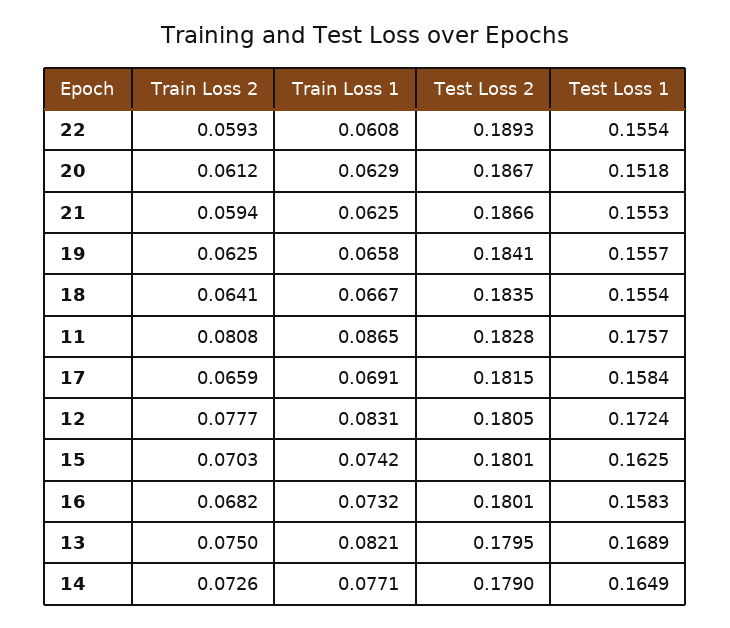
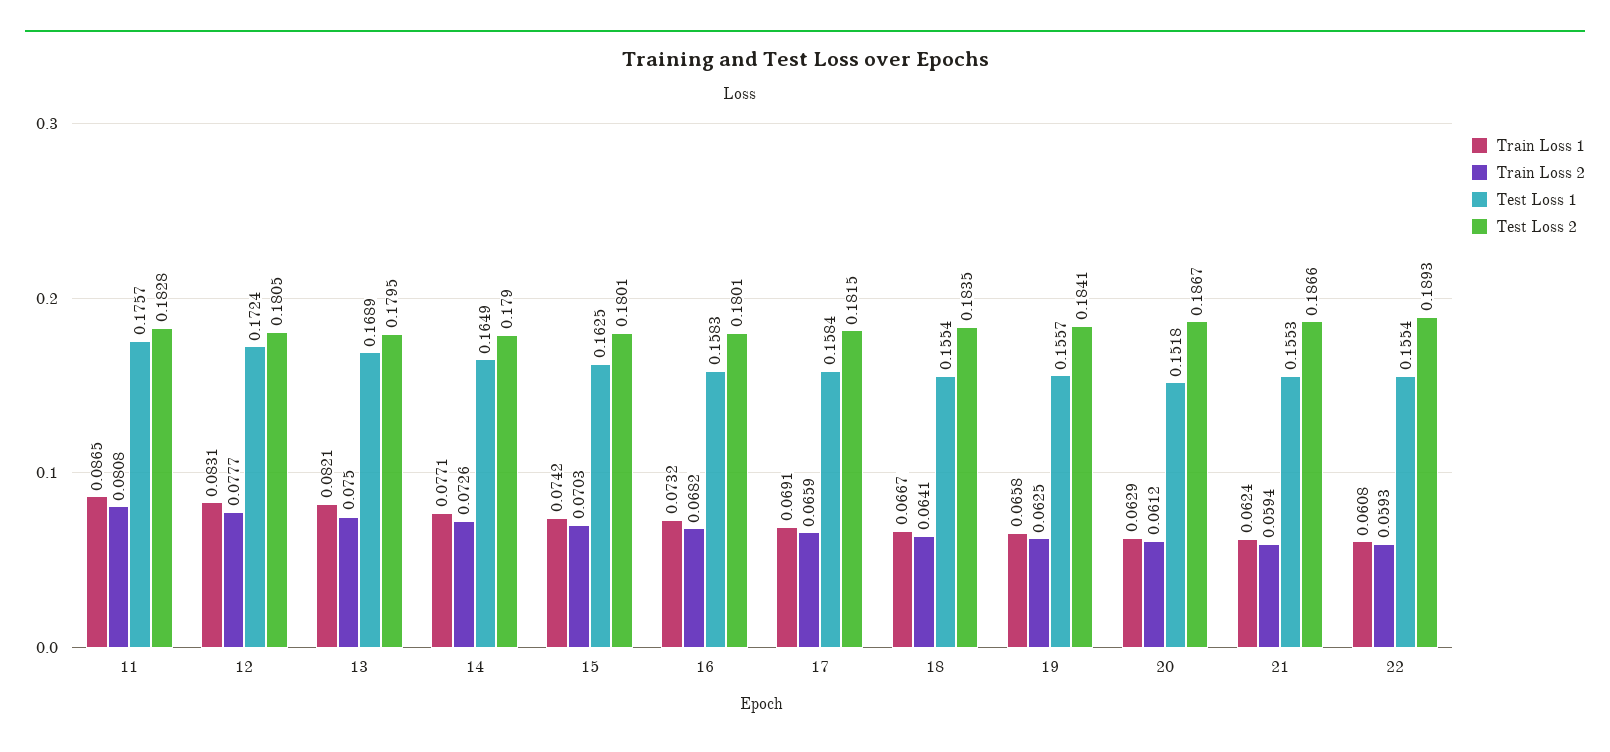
Train Loss 1, 21: 0.0625 -> 0.0624

